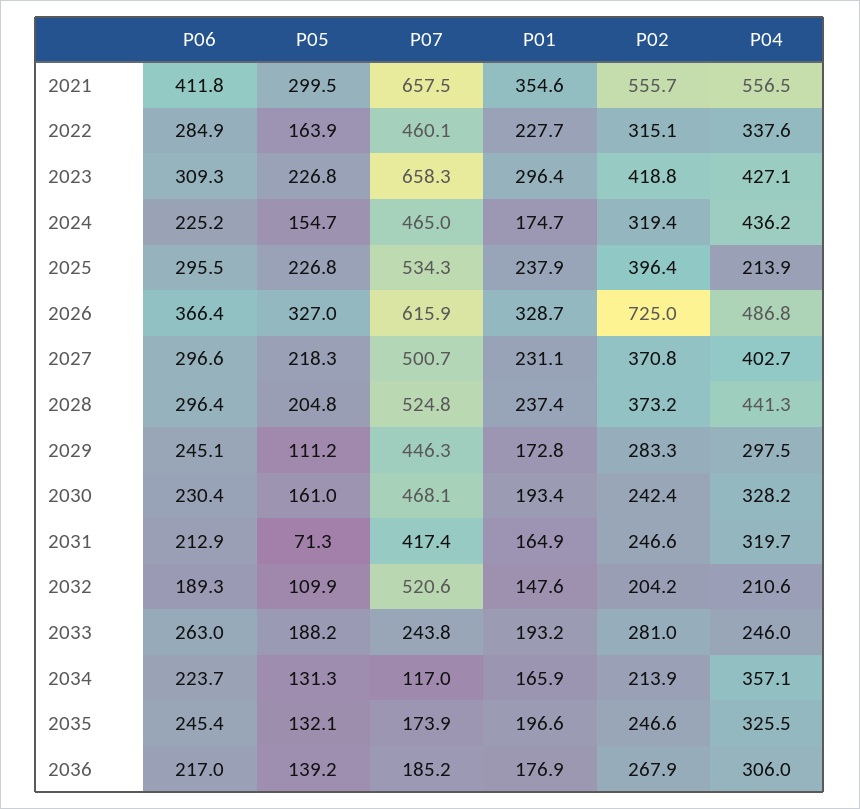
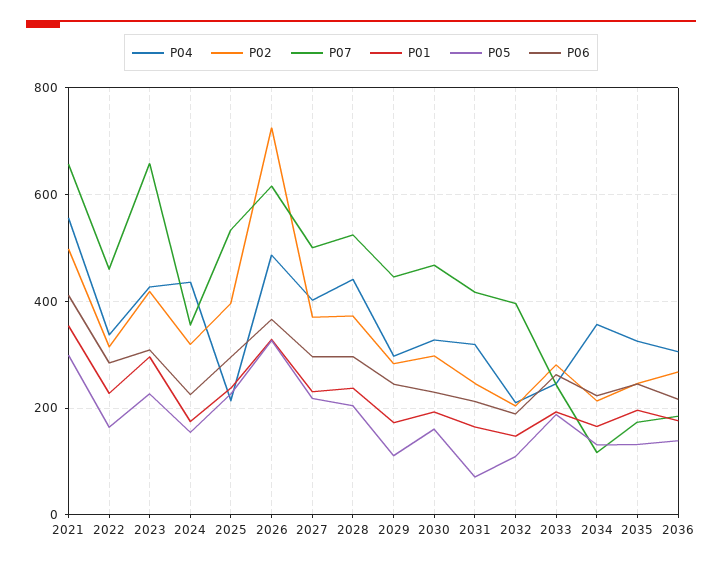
P02, 2021: 555.7 -> 500
P07, 2024: 465 -> 360
P02, 2030: 242.4 -> 300
P07, 2032: 520.6 -> 400

